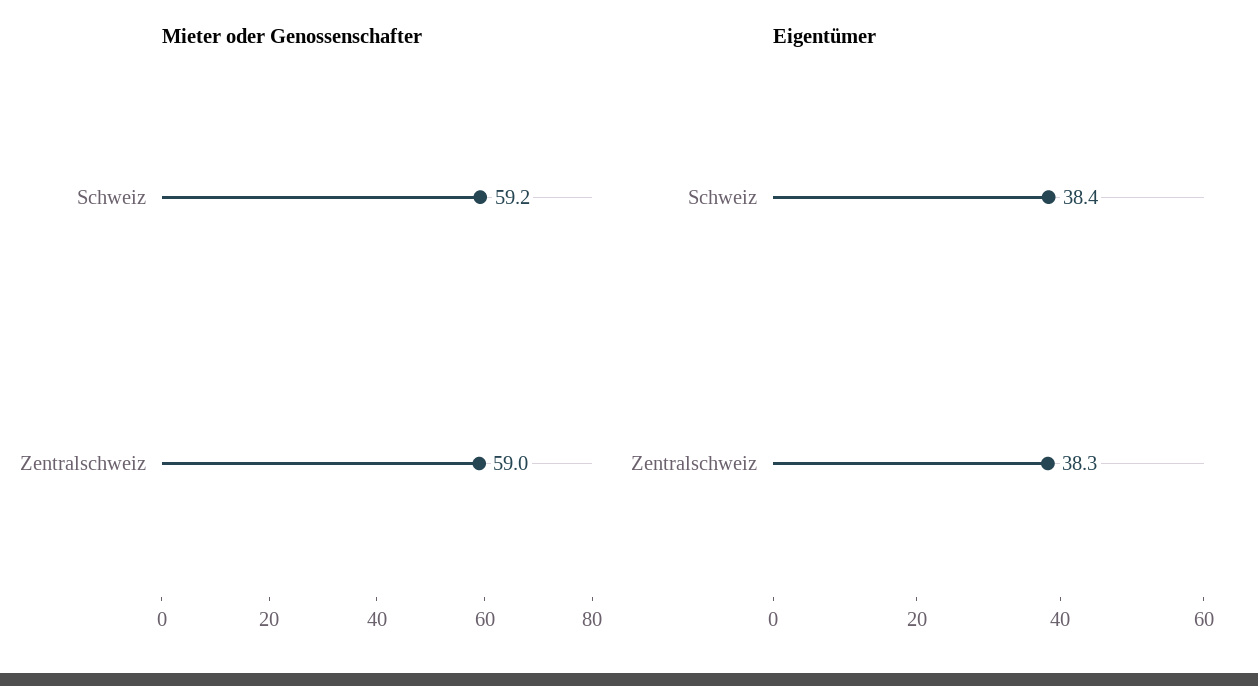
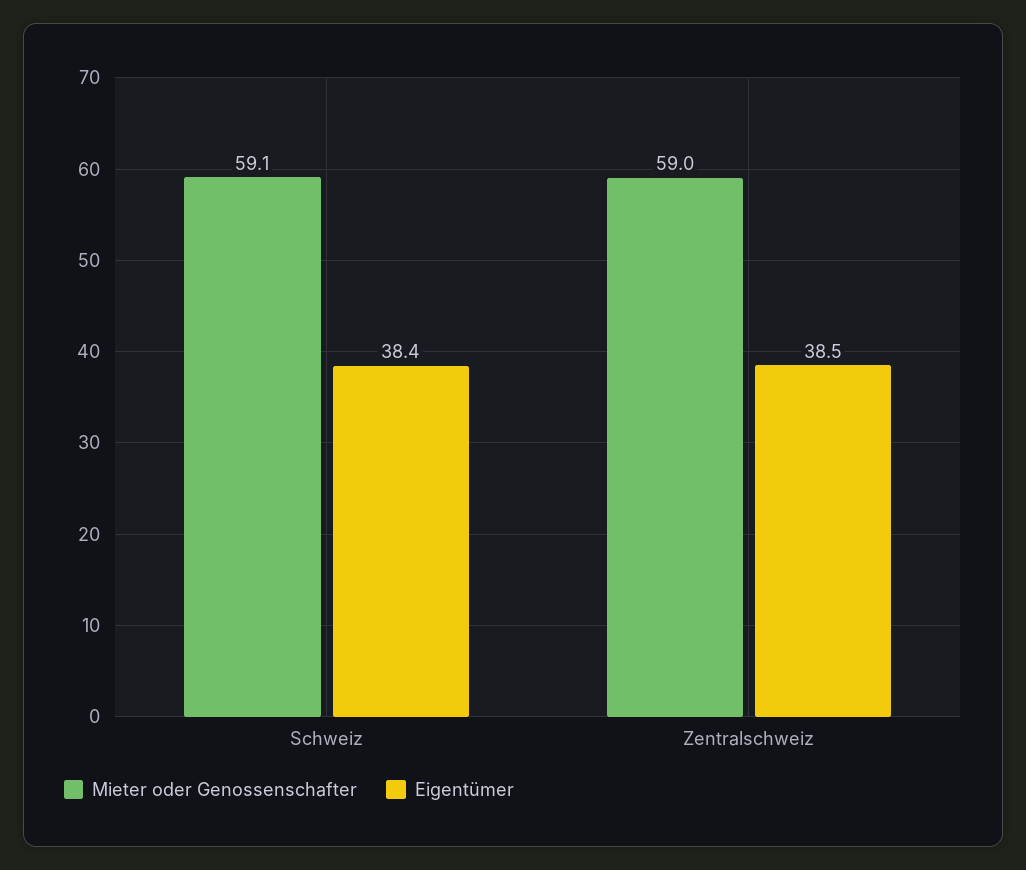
Mieter oder Genossenschafter, Schweiz: 59.2 -> 59.1
Eigentümer, Zentralschweiz: 38.3 -> 38.5

